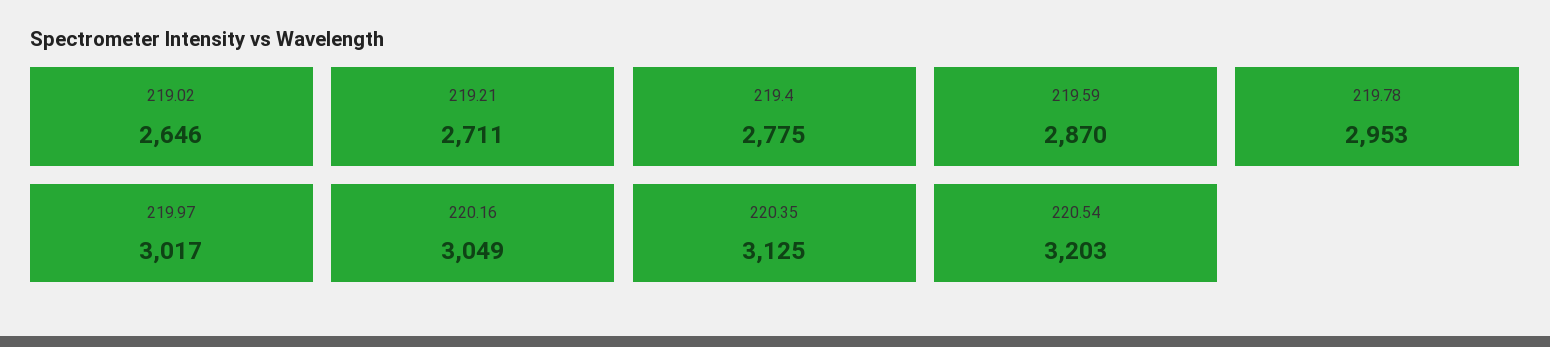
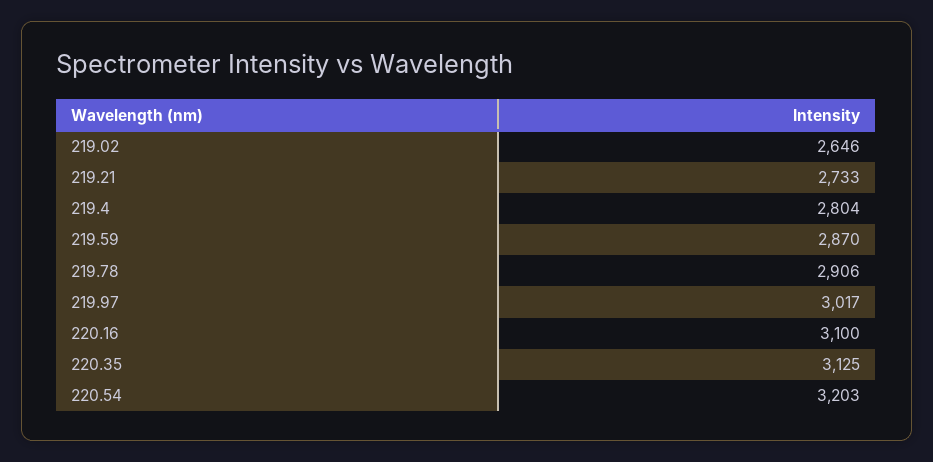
219.21: 2711 -> 2733
219.4: 2775 -> 2804
219.78: 2953 -> 2906
220.16: 3049 -> 3100

